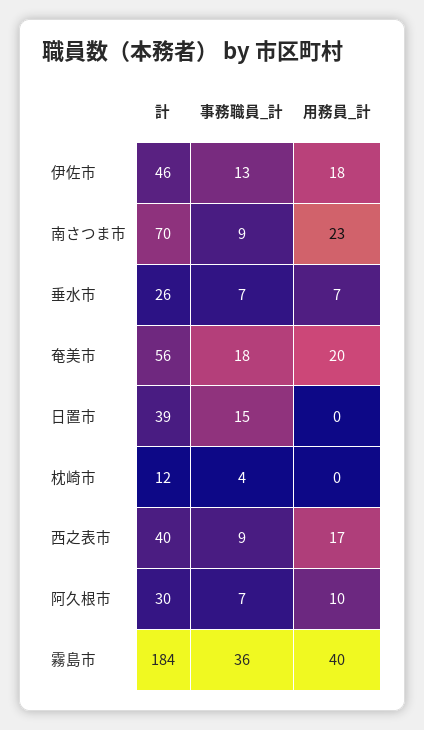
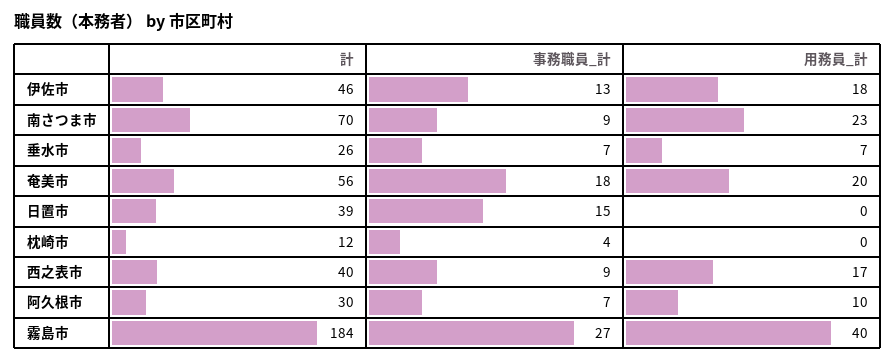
事務職員_計, 霧島市: 36 -> 27

